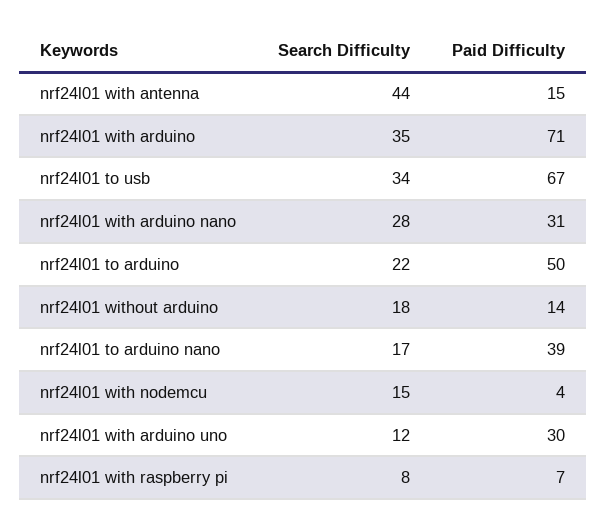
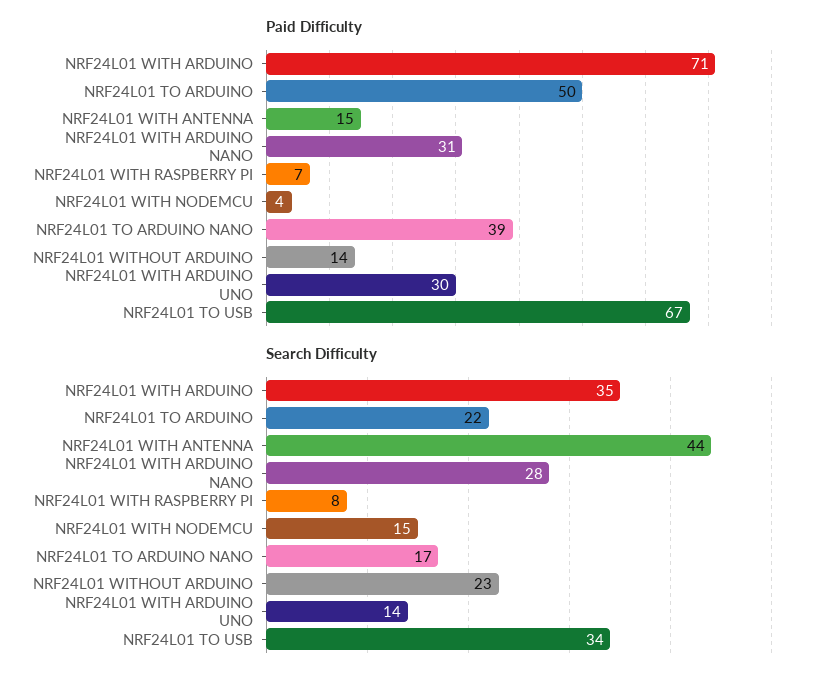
Search Difficulty, nrf24l01 without arduino: 18 -> 23
Search Difficulty, nrf24l01 with arduino uno: 12 -> 14

